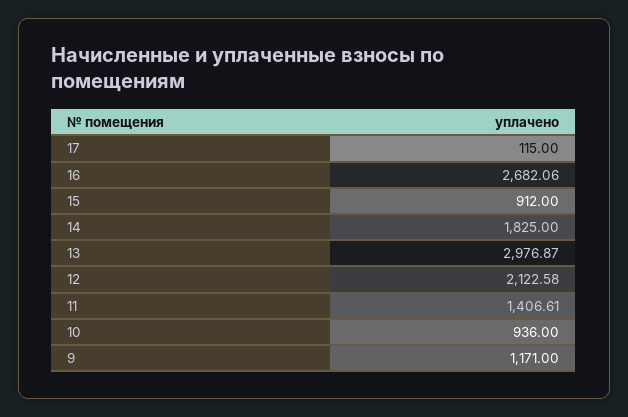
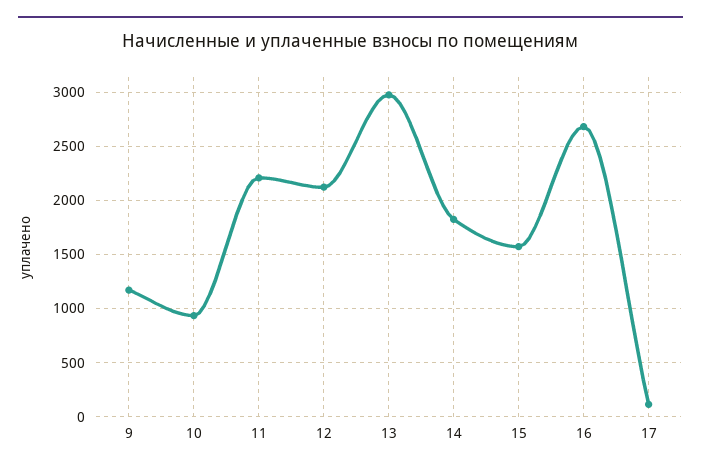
15: 912 -> 1600
11: 1406.61 -> 2200

